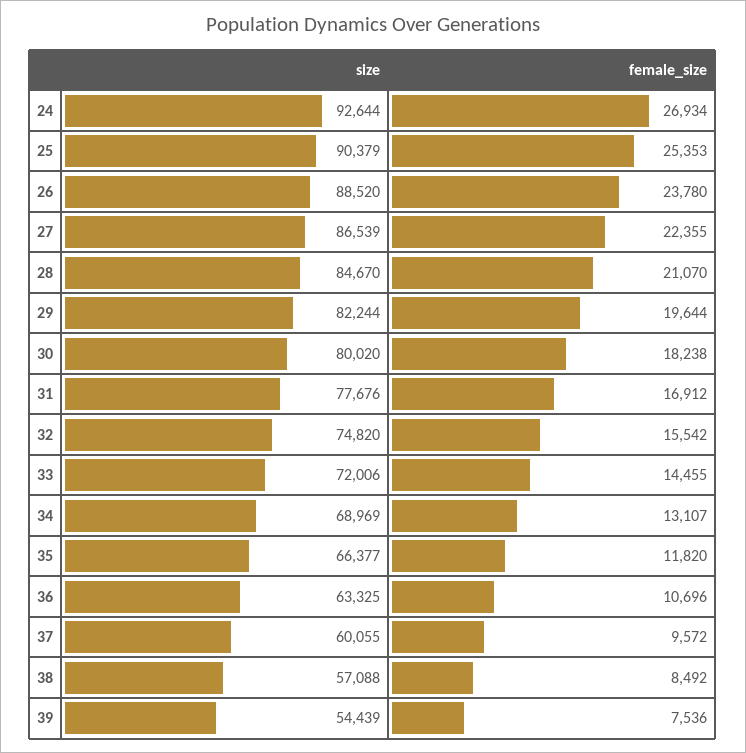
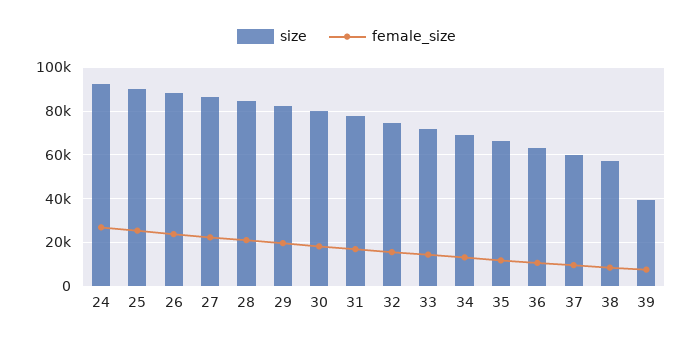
size, 39: 54439 -> 40000

